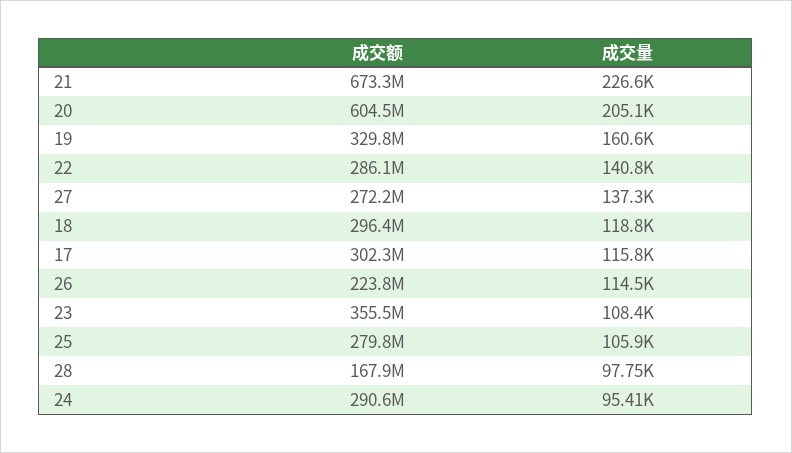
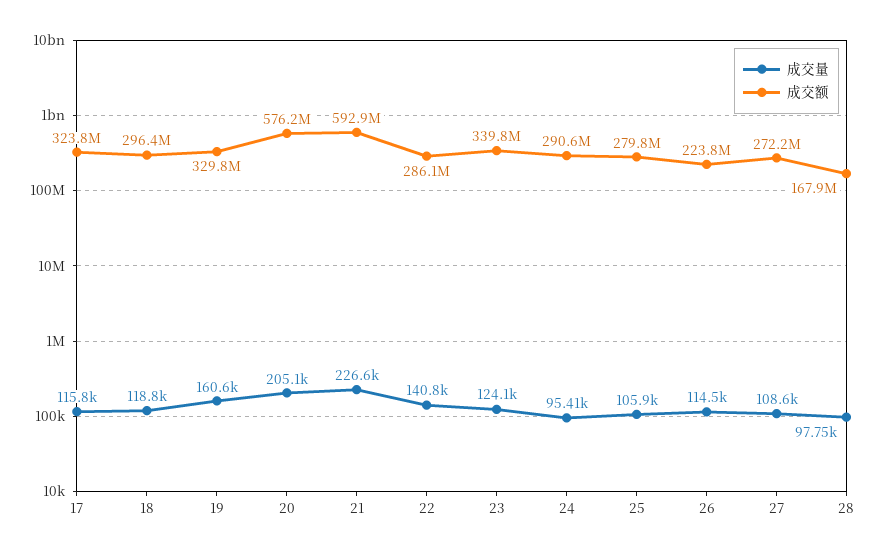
成交额, 21: 673300000 -> 592900000
成交额, 20: 604500000 -> 576200000
成交量, 27: 137300 -> 108600
成交额, 17: 302300000 -> 323800000
成交额, 23: 355500000 -> 339800000
成交量, 23: 108400 -> 124100

